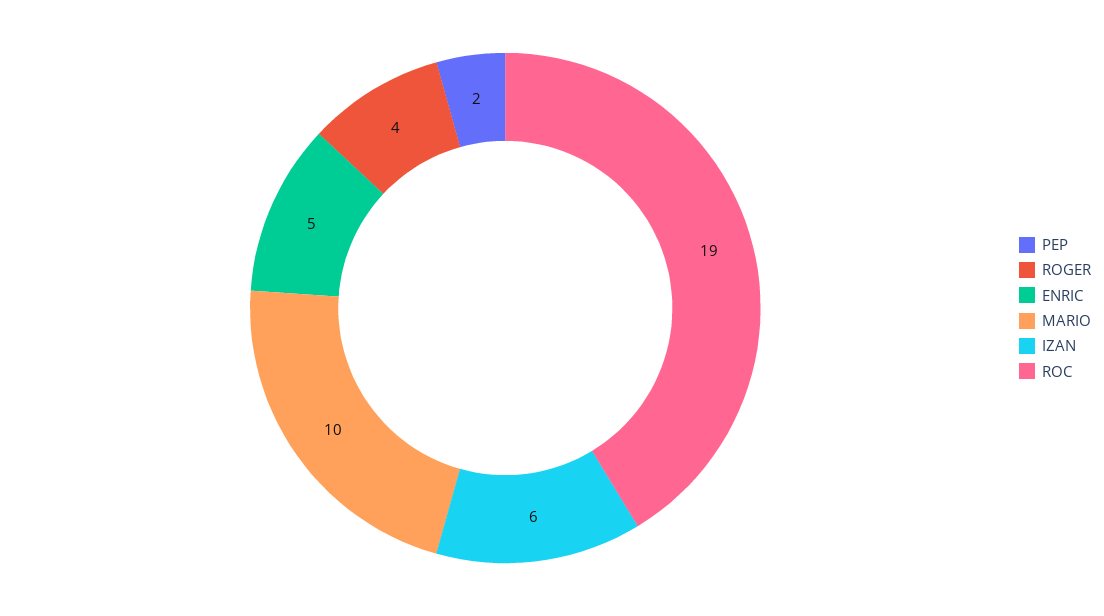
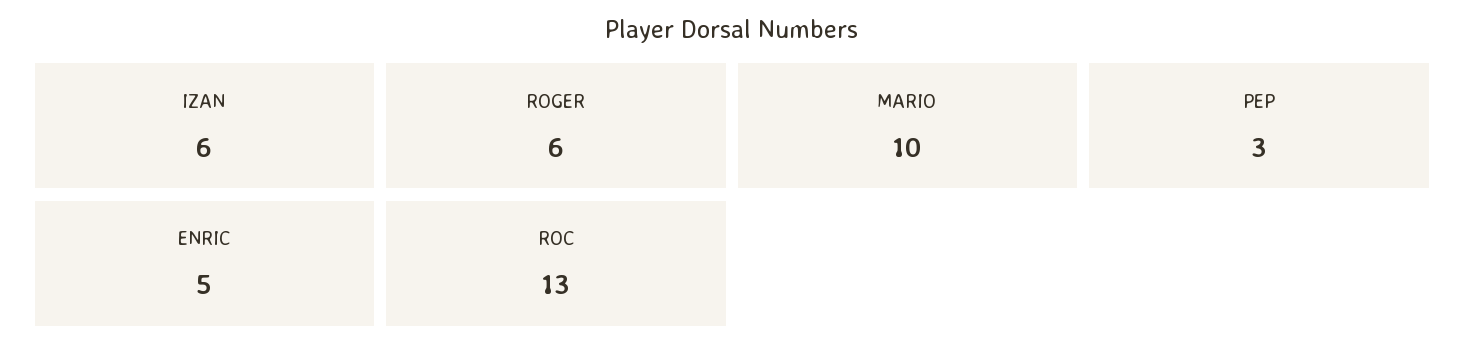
PEP: 2 -> 3
ROGER: 4 -> 6
ROC: 19 -> 13

